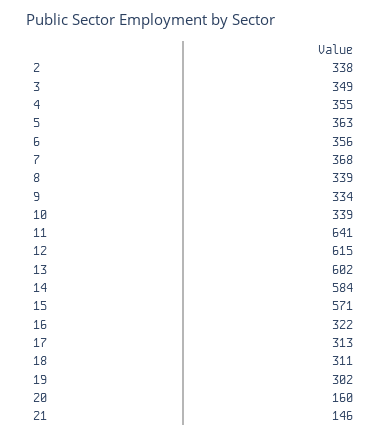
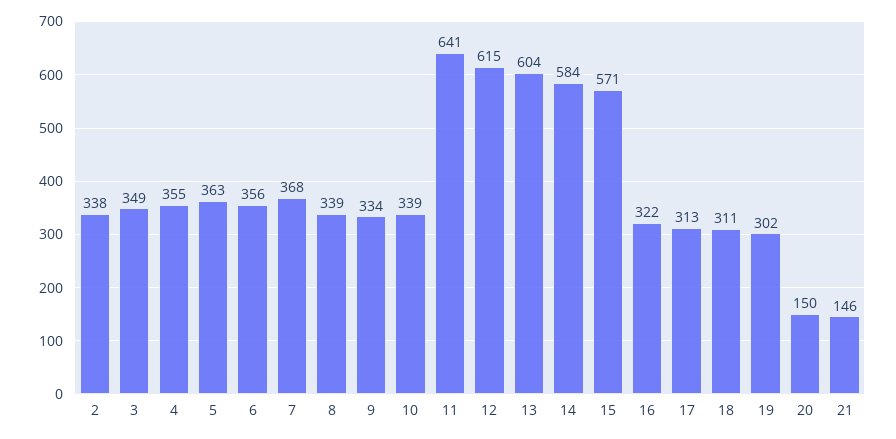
13: 602 -> 604
20: 160 -> 150

